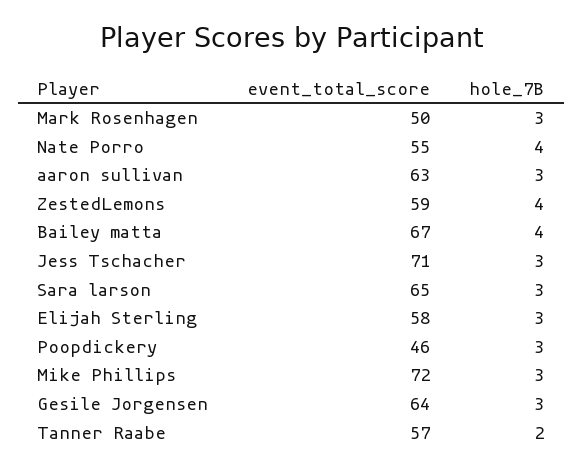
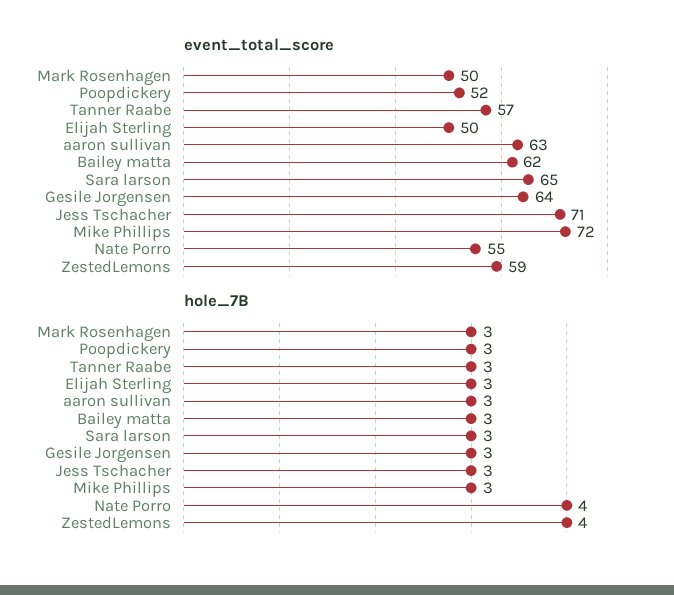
event_total_score, Bailey matta: 67 -> 62
hole_7B, Bailey matta: 4 -> 3
event_total_score, Elijah Sterling: 58 -> 50
event_total_score, Poopdickery: 46 -> 52
hole_7B, Tanner Raabe: 2 -> 3

